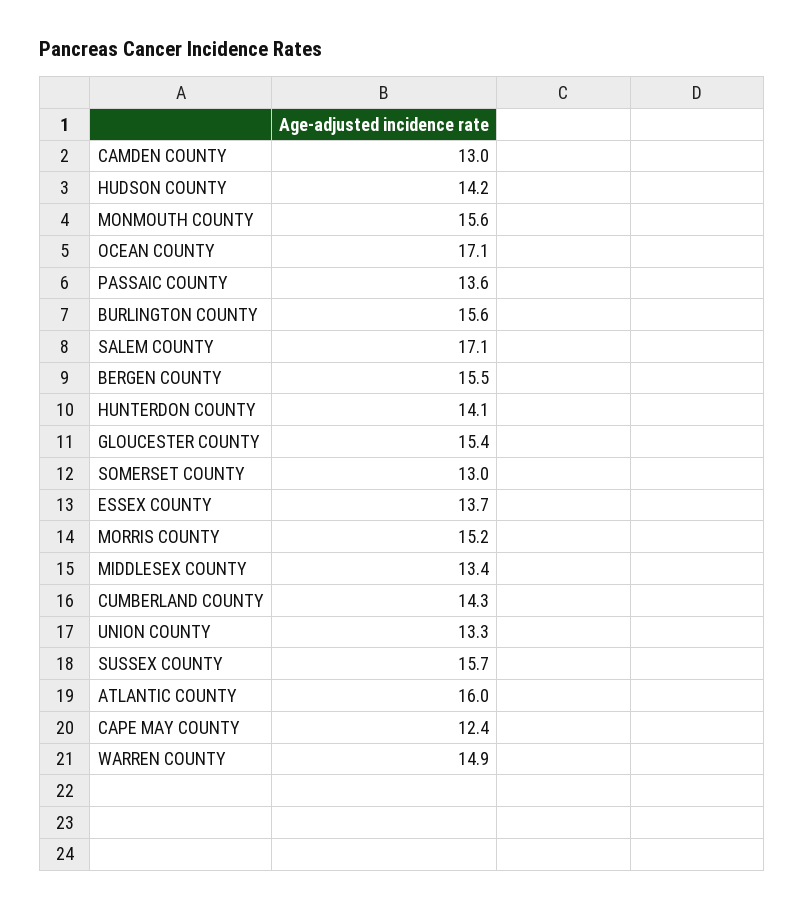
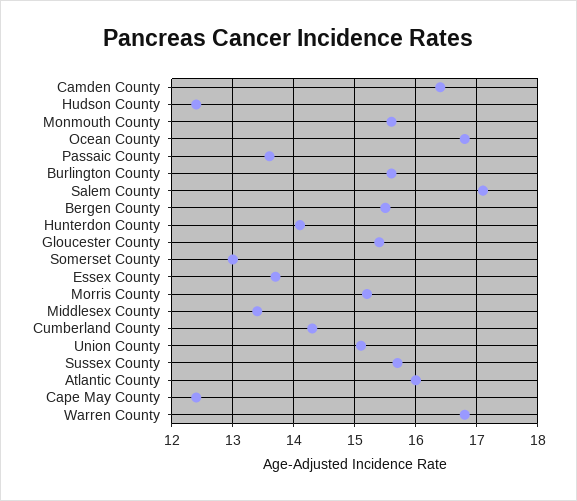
CAMDEN COUNTY: 13 -> 16.4
HUDSON COUNTY: 14.2 -> 12.4
OCEAN COUNTY: 17.1 -> 16.8
UNION COUNTY: 13.3 -> 15.1
WARREN COUNTY: 14.9 -> 16.8

